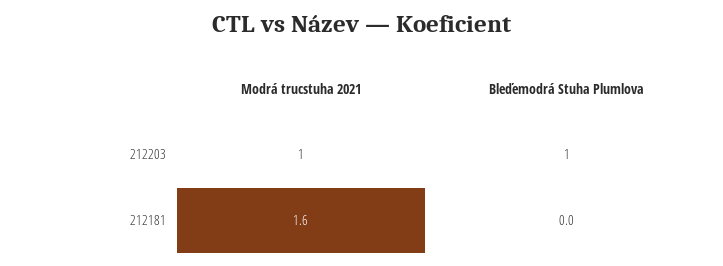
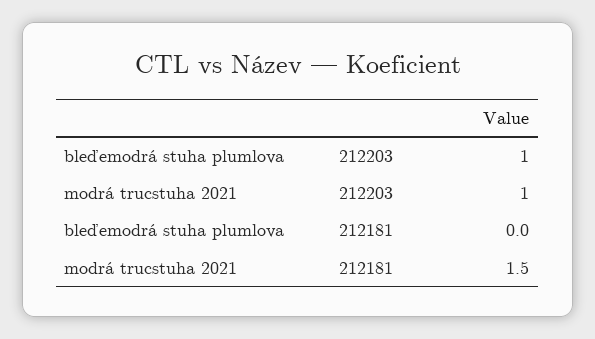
Modrá trucstuha 2021, 212181: 1.6 -> 1.5

